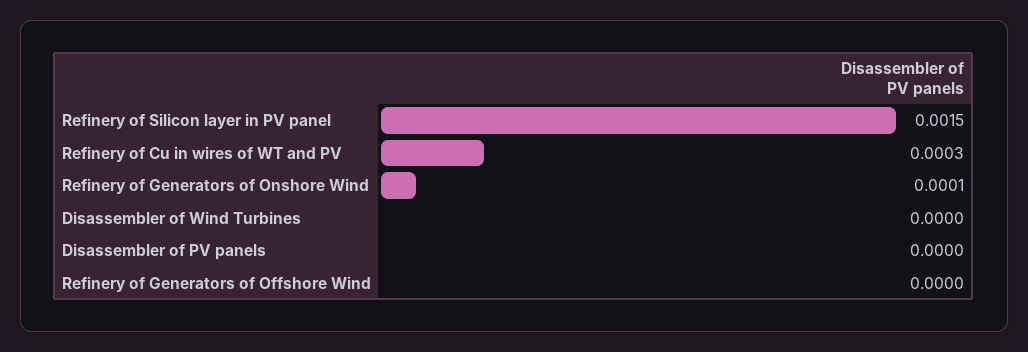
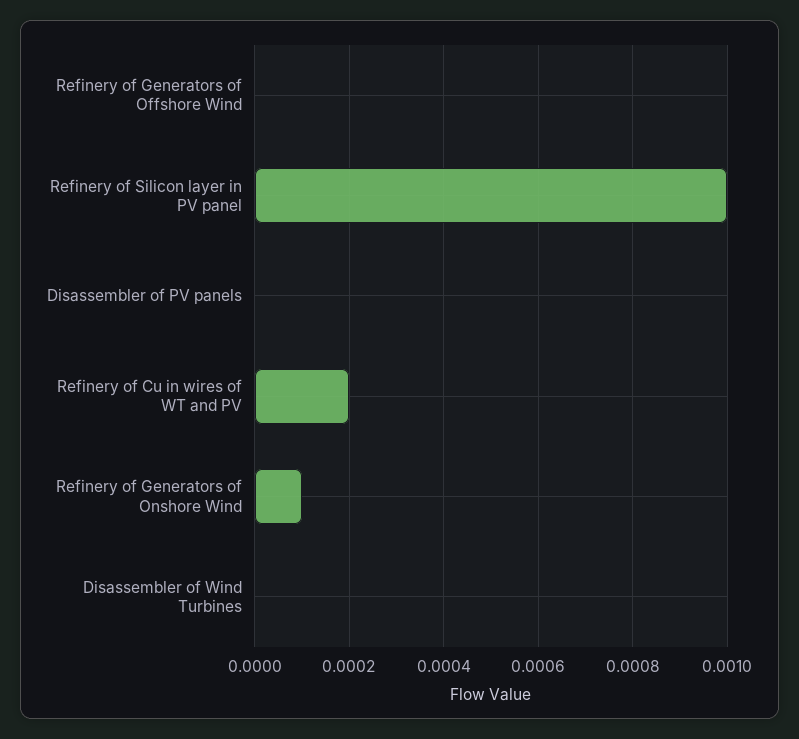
Refinery of Silicon layer in PV panel: 0.0015 -> 0.001
Refinery of Cu in wires of WT and PV: 0.0003 -> 0.0002

